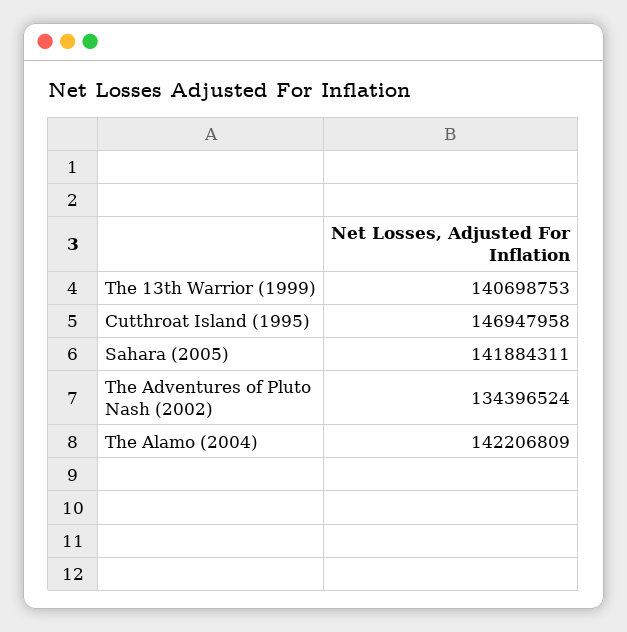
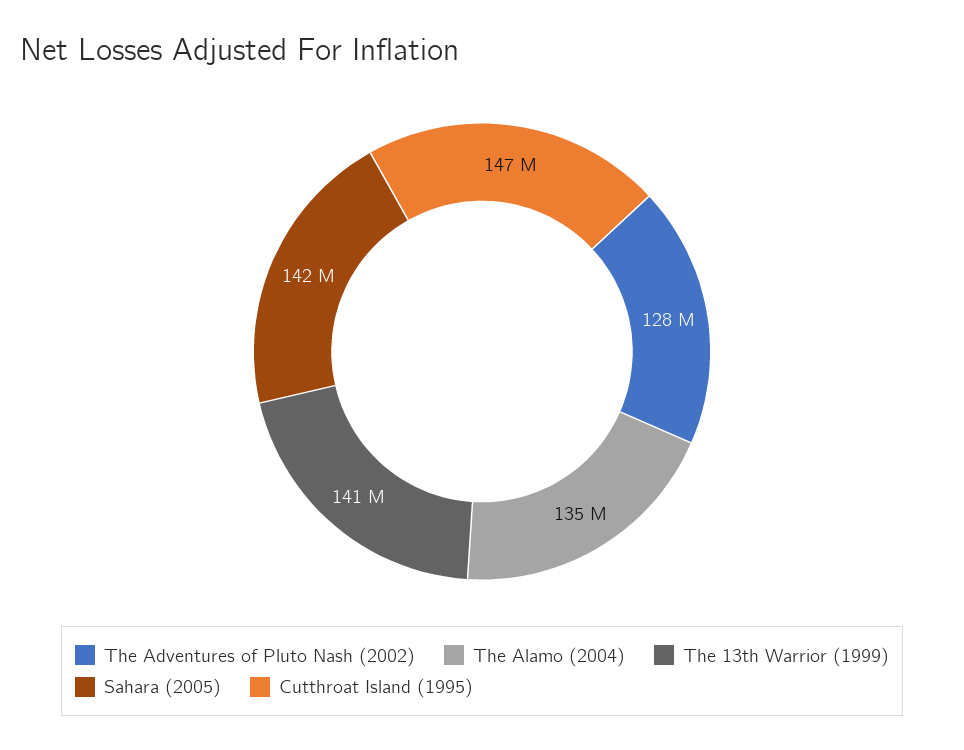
The Adventures of Pluto Nash (2002): 134396524 -> 128000000
The Alamo (2004): 142206809 -> 135000000

